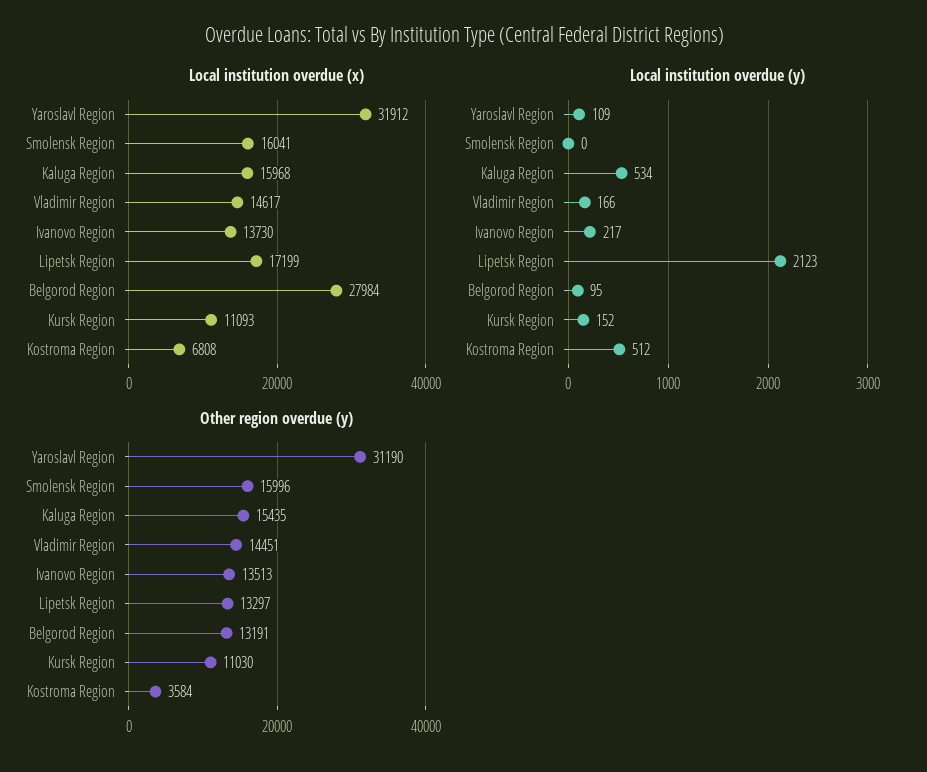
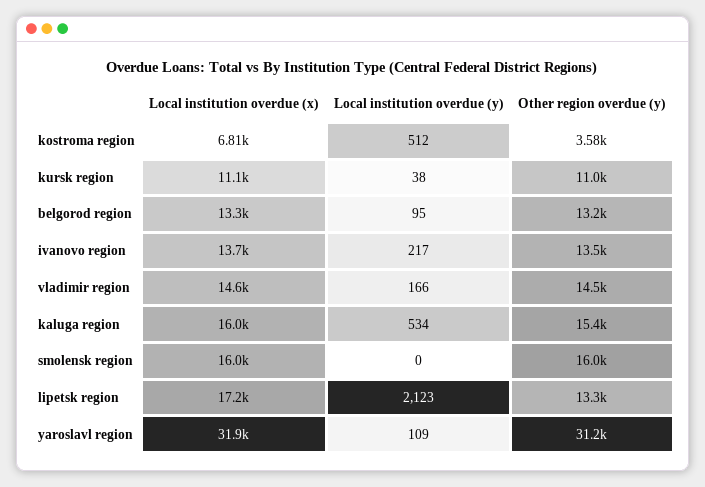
Local institution overdue (x), Belgorod Region: 27984 -> 13300
Local institution overdue (y), Kursk Region: 152 -> 38

